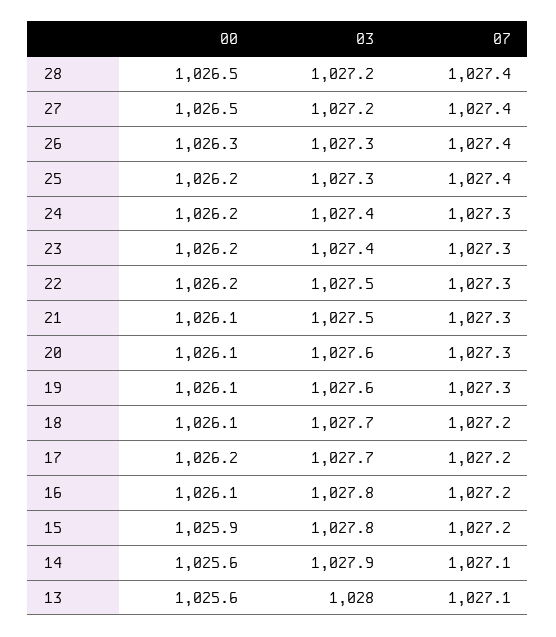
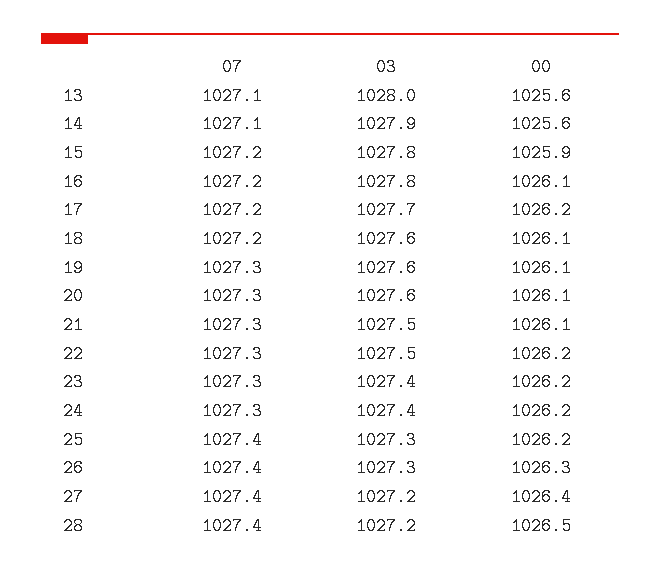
00, 27: 1026.5 -> 1026.4
03, 18: 1027.7 -> 1027.6

